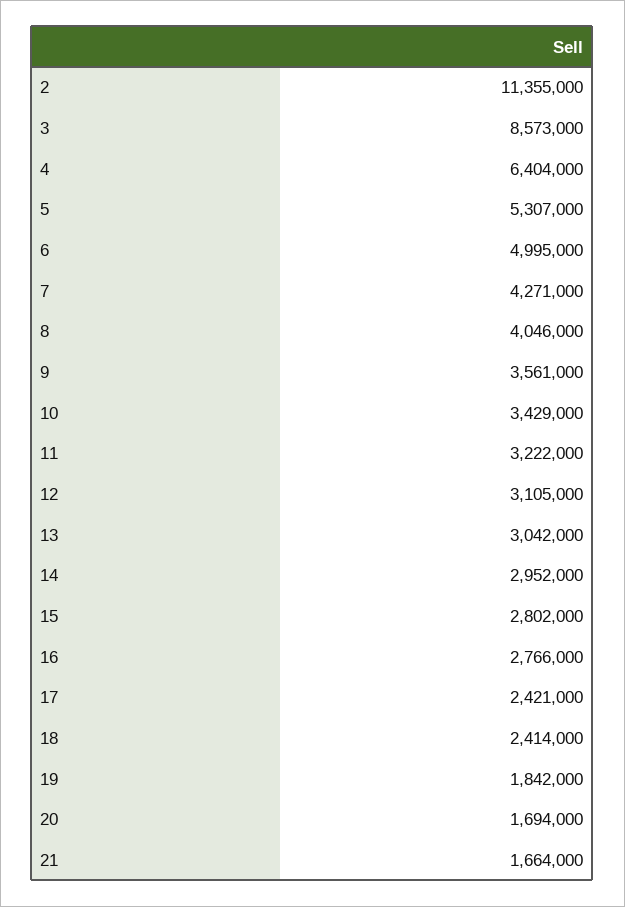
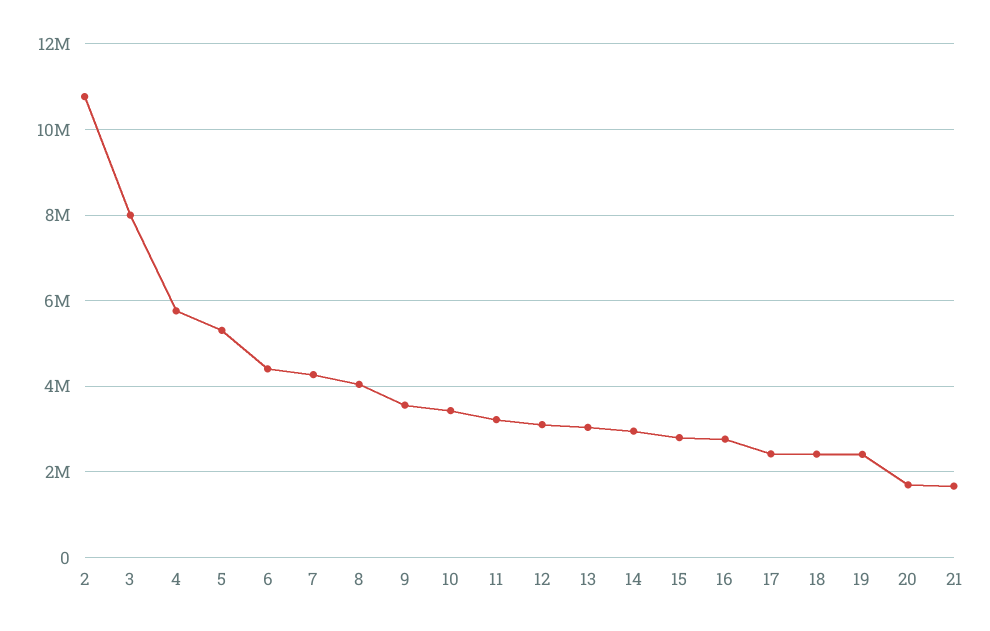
2: 11355000 -> 10800000
3: 8573000 -> 8000000
4: 6404000 -> 5800000
6: 4995000 -> 4400000
19: 1842000 -> 2400000

